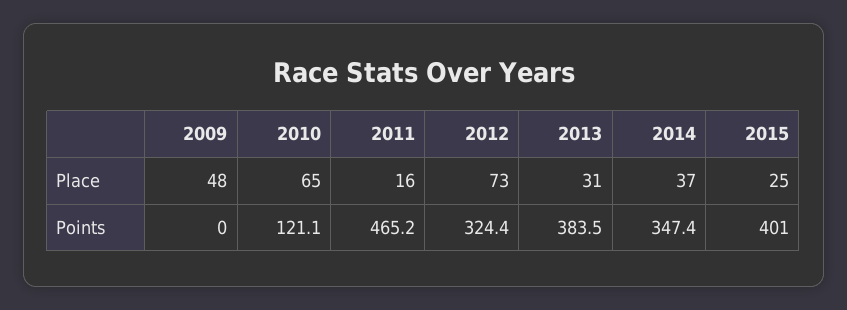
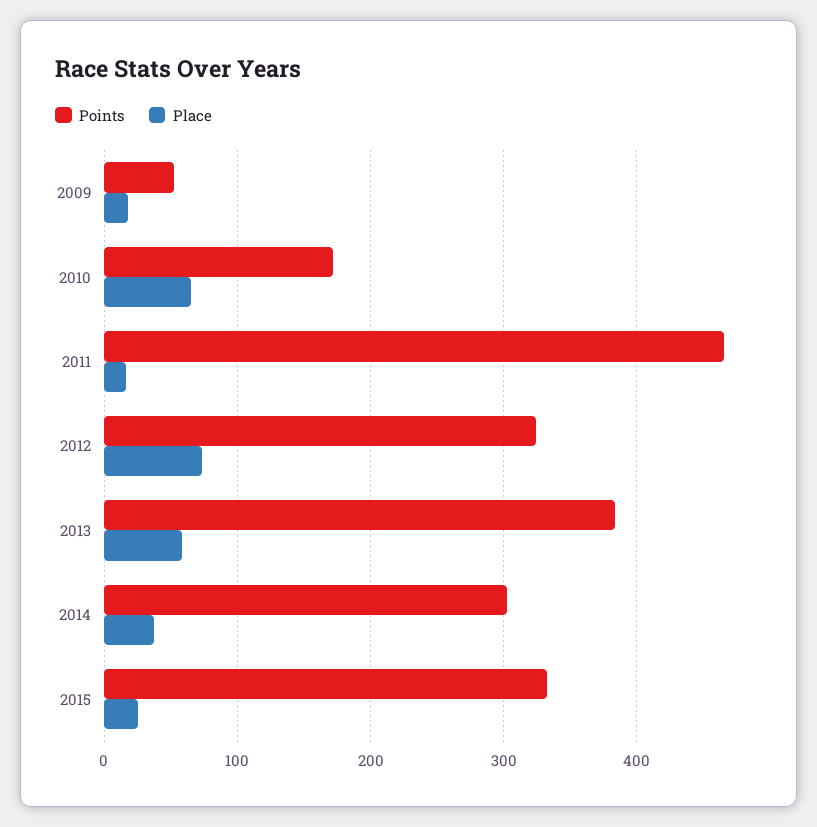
Place, 2009: 48 -> 20
Place, 2013: 31 -> 60
Points, 2009: 0 -> 50
Points, 2010: 121.1 -> 170
Points, 2014: 347.4 -> 300
Points, 2015: 401 -> 330

